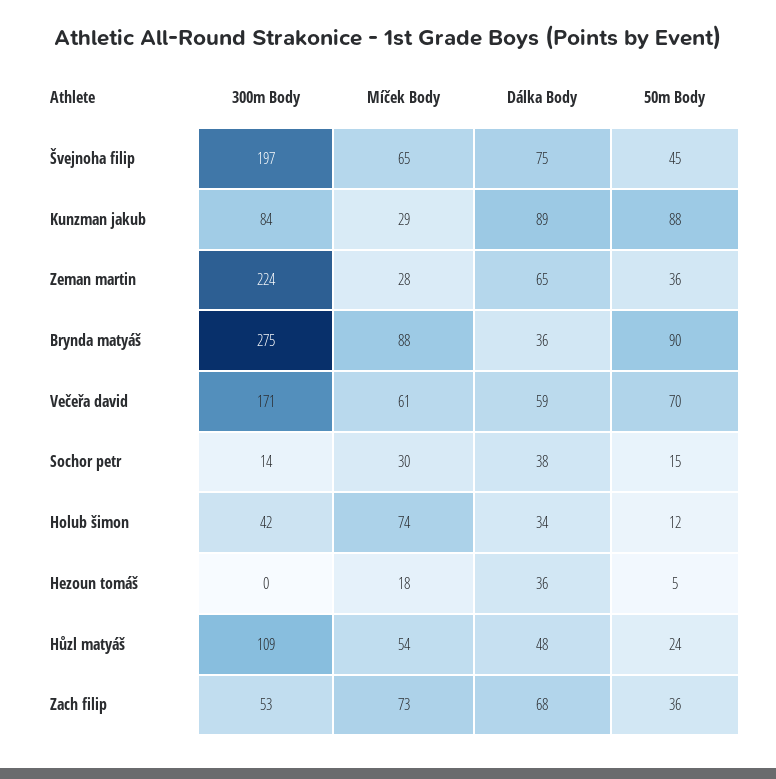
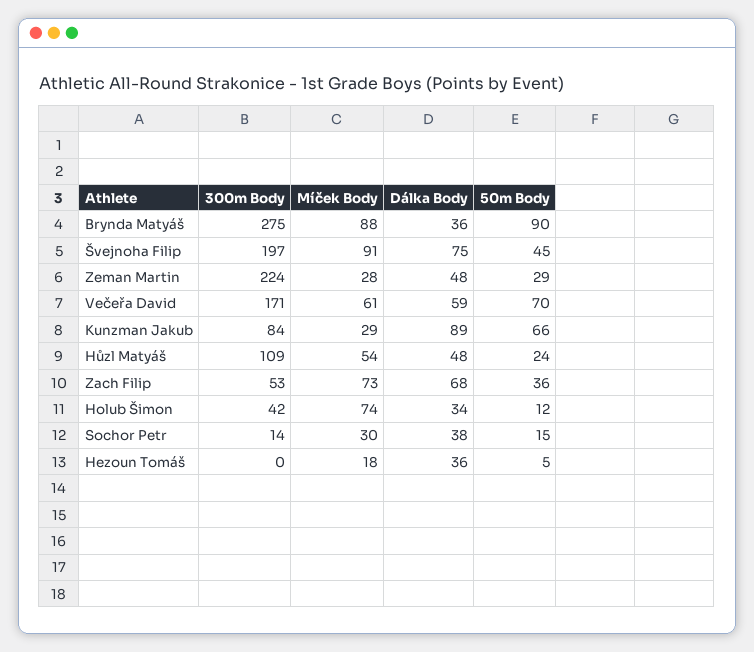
Míček Body, Švejnoha filip: 65 -> 91
50m Body, Kunzman jakub: 88 -> 66
Dálka Body, Zeman martin: 65 -> 48
50m Body, Zeman martin: 36 -> 29

